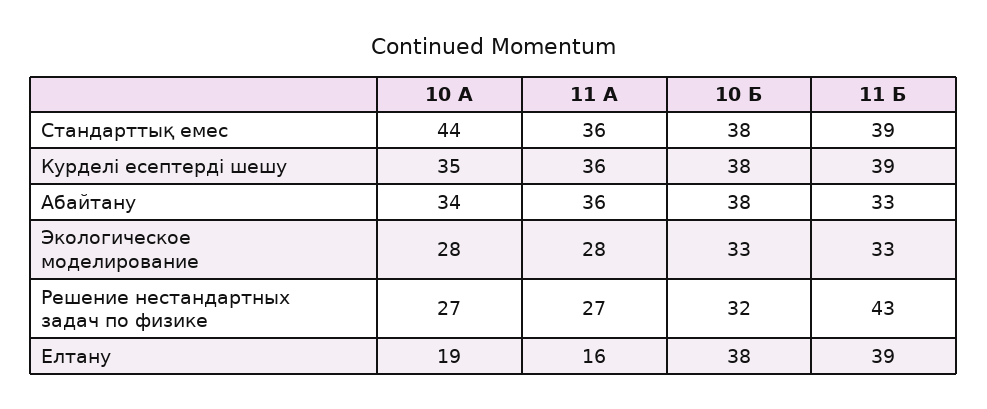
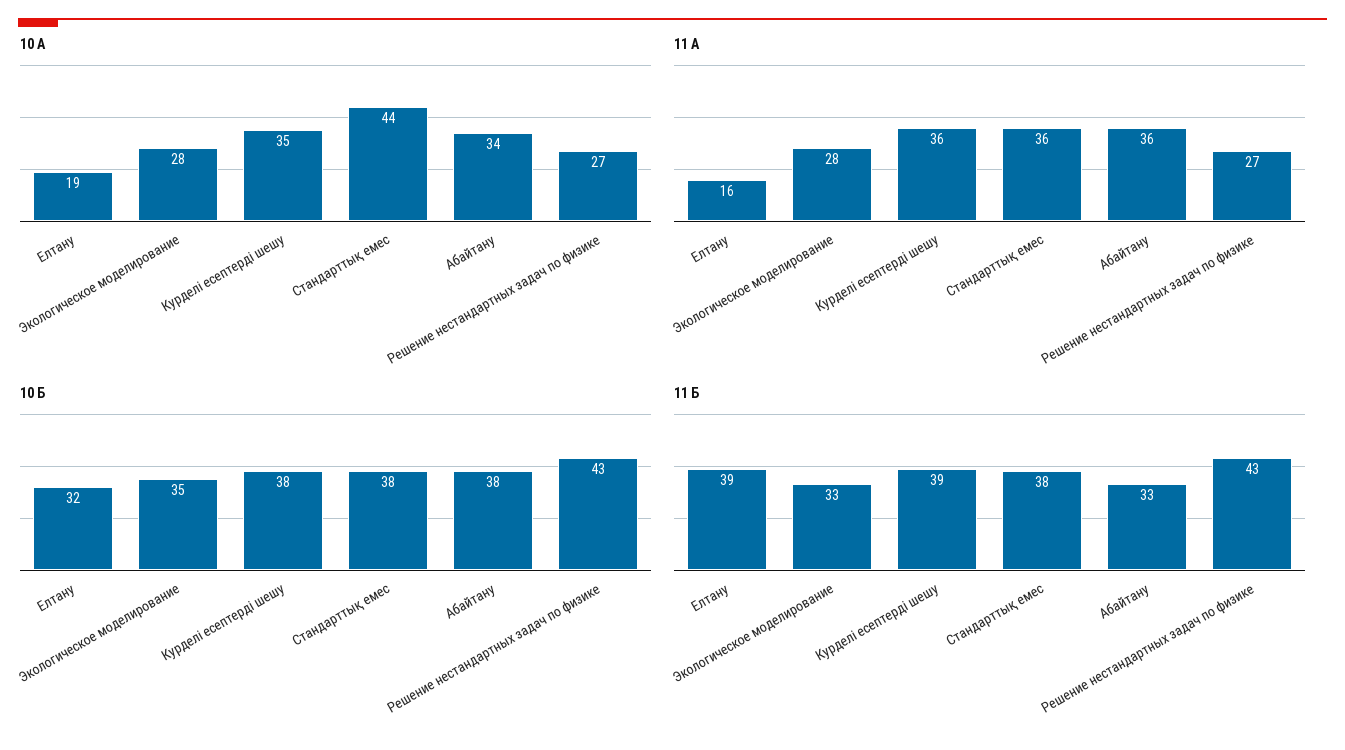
11 Б, Стандарттық емес: 39 -> 38
10 Б, Экологическое моделирование: 33 -> 35
10 Б, Решение нестандартных задач по физике: 32 -> 43
10 Б, Елтану: 38 -> 32

